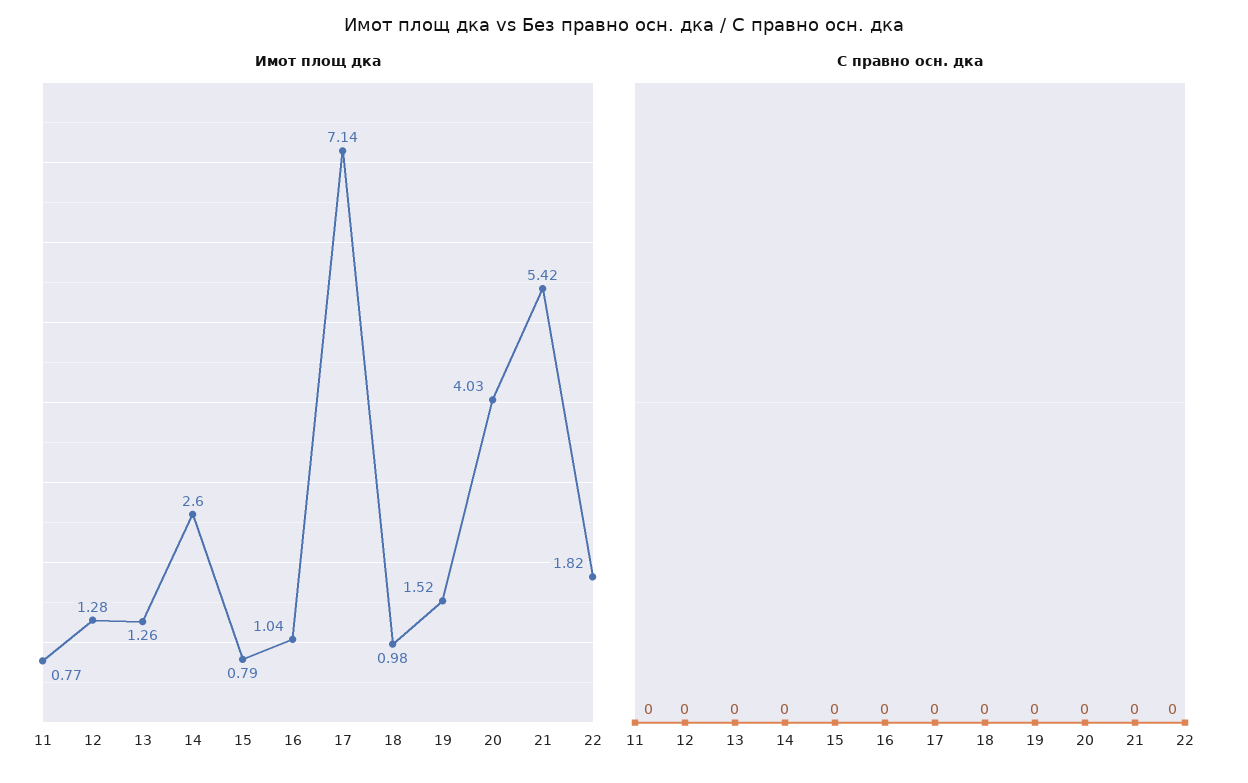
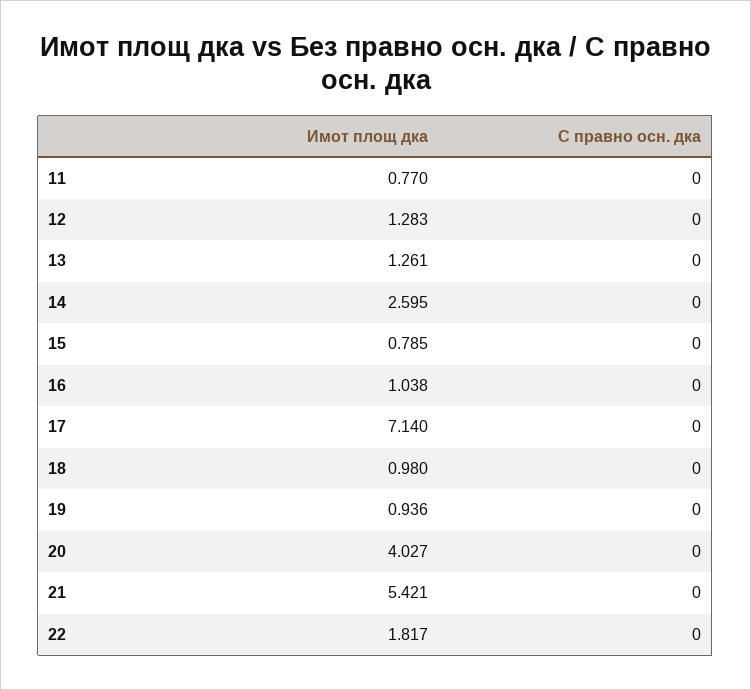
Имот площ дка, 19: 1.52 -> 0.936

